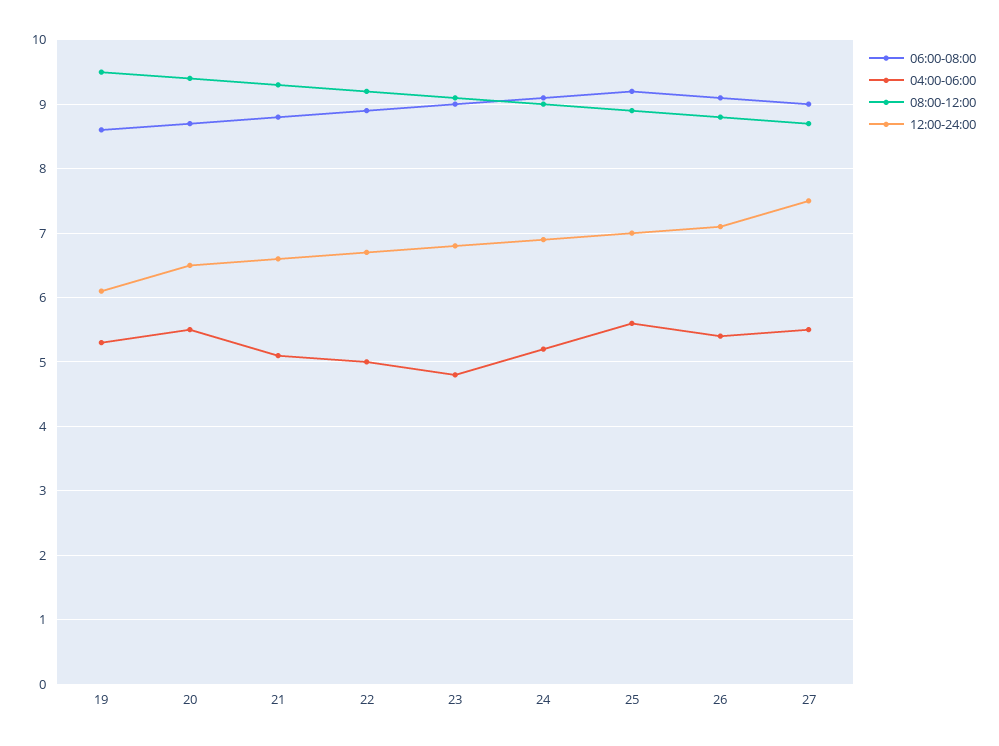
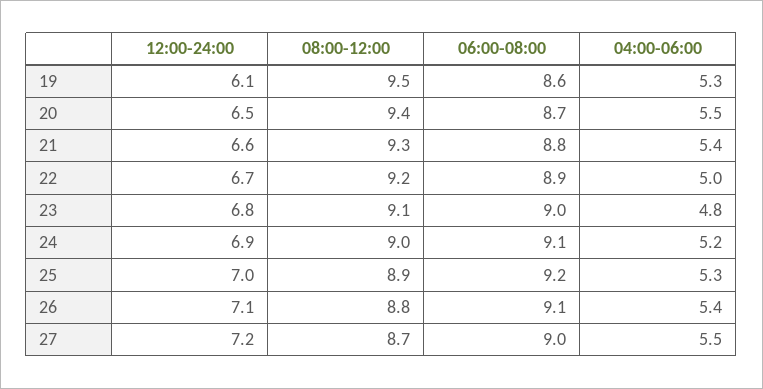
04:00-06:00, 21: 5.1 -> 5.4
04:00-06:00, 25: 5.6 -> 5.3
12:00-24:00, 27: 7.5 -> 7.2

